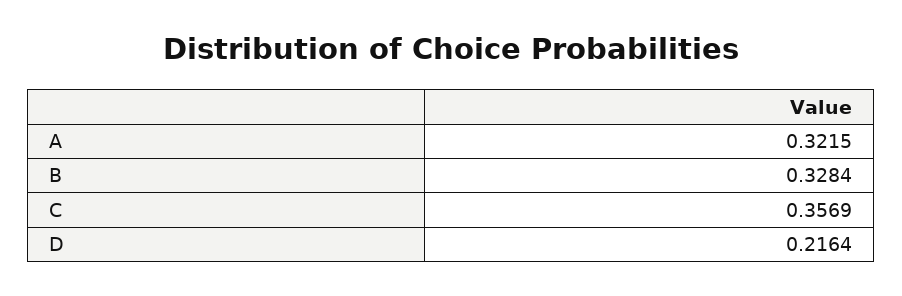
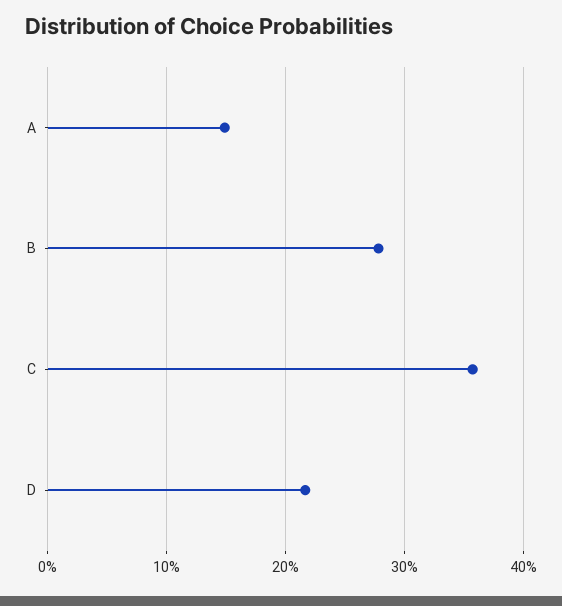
A: 0.3215 -> 0.15
B: 0.3284 -> 0.28

